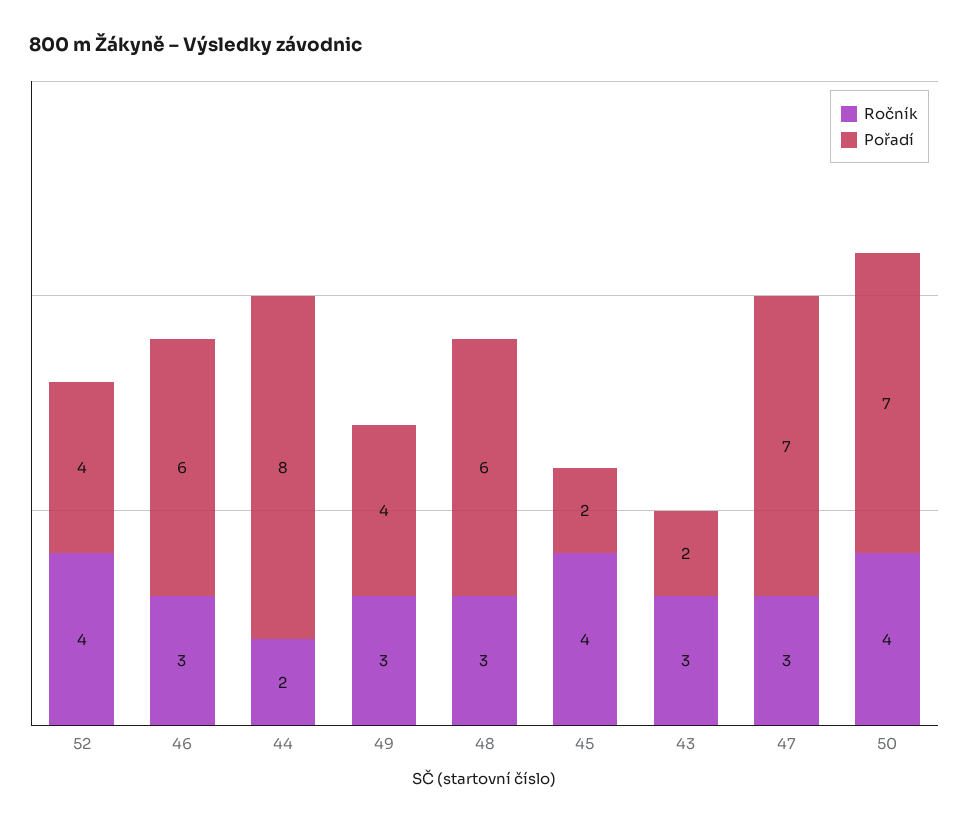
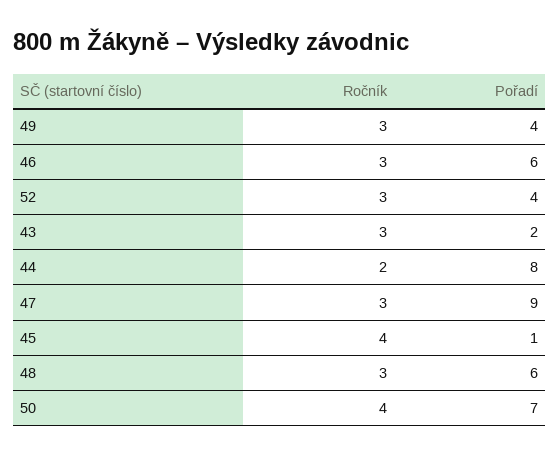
Ročník, 52: 4 -> 3
Pořadí, 45: 2 -> 1
Pořadí, 47: 7 -> 9

